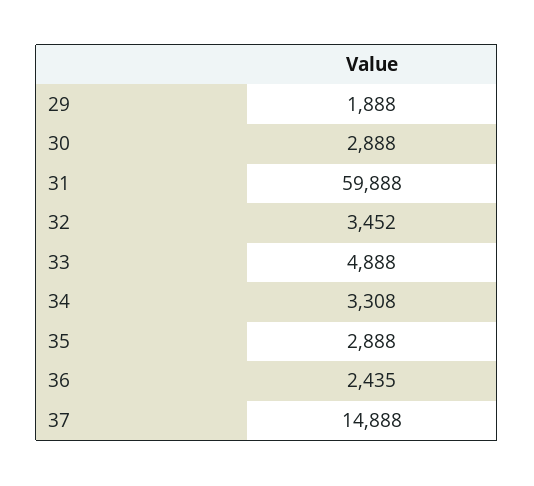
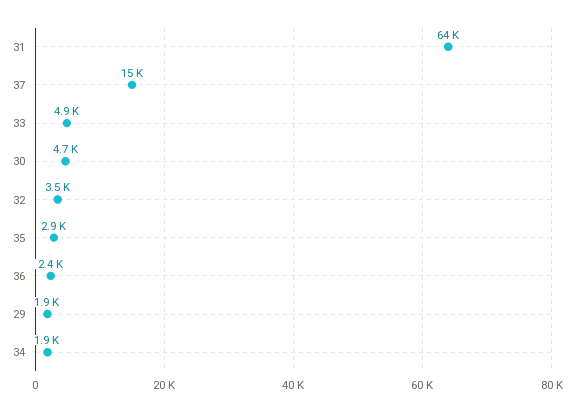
30: 2888 -> 4700
31: 59888 -> 64000
34: 3308 -> 1900

